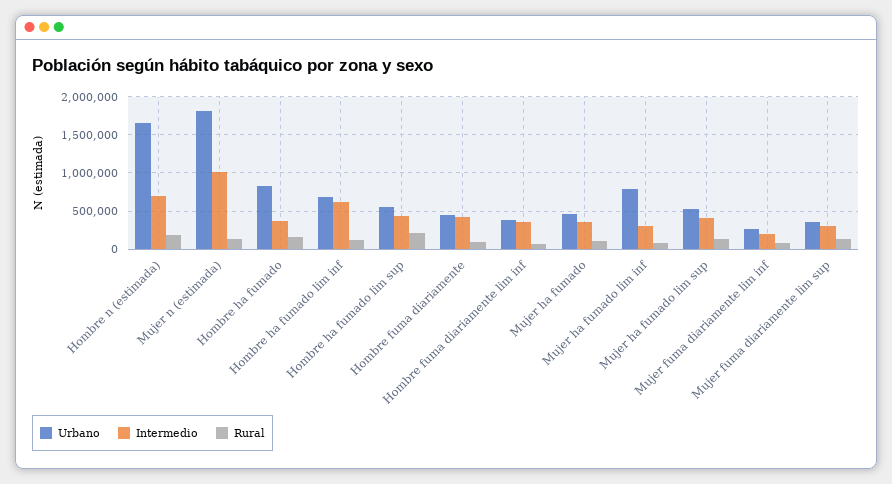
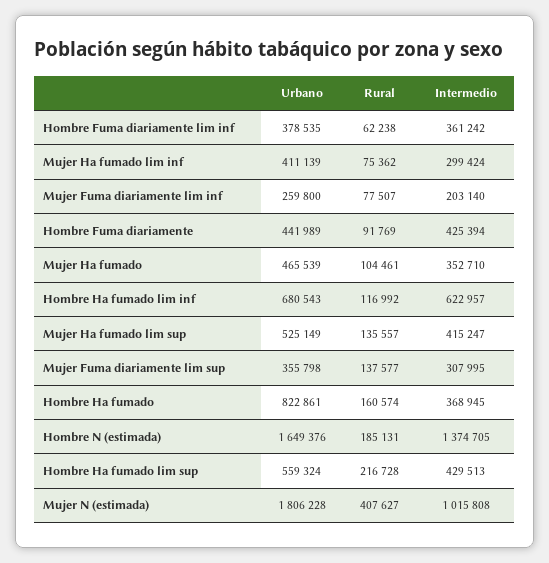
Intermedio, Hombre n (estimada): 700000 -> 1374705
Rural, Mujer n (estimada): 100000 -> 407627
Urbano, Mujer ha fumado lim inf: 800000 -> 411139

